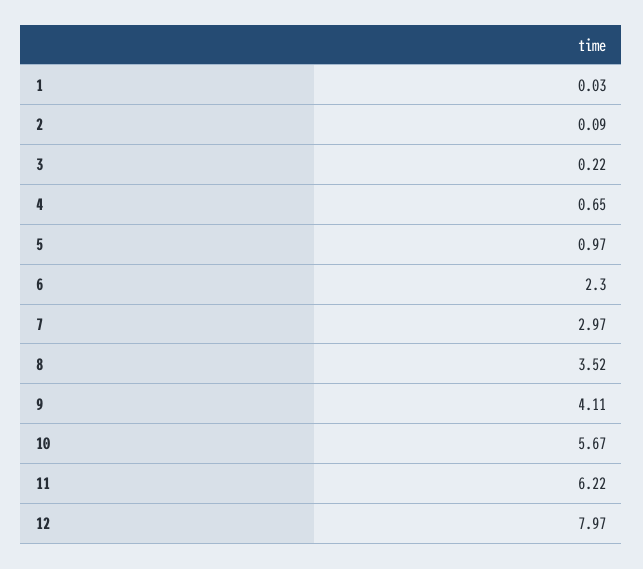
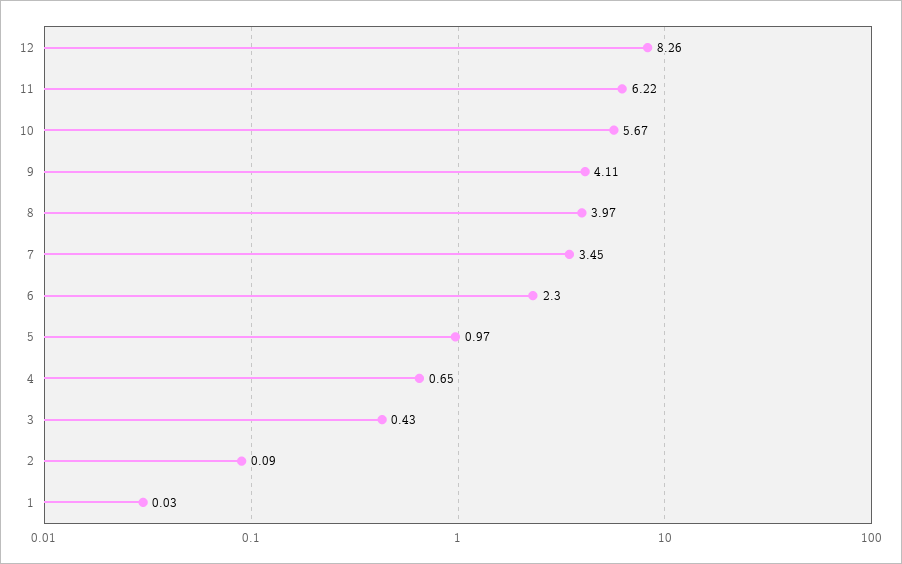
3: 0.22 -> 0.43
7: 2.97 -> 3.45
8: 3.52 -> 3.97
12: 7.97 -> 8.26

